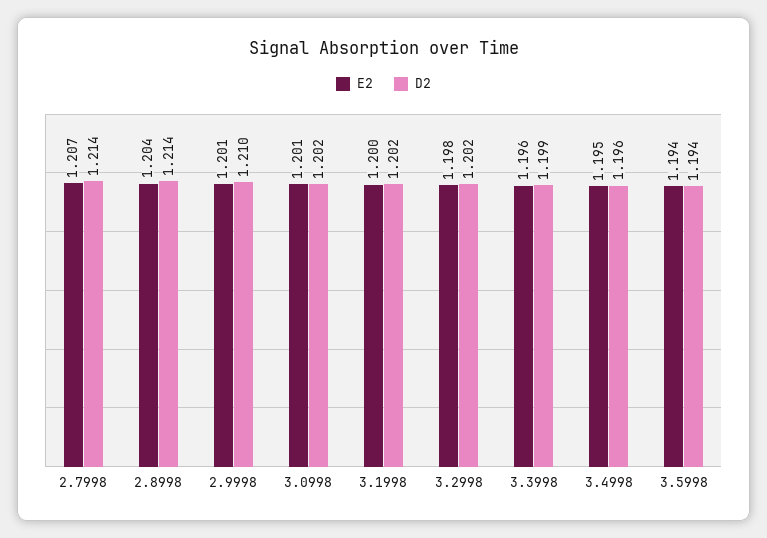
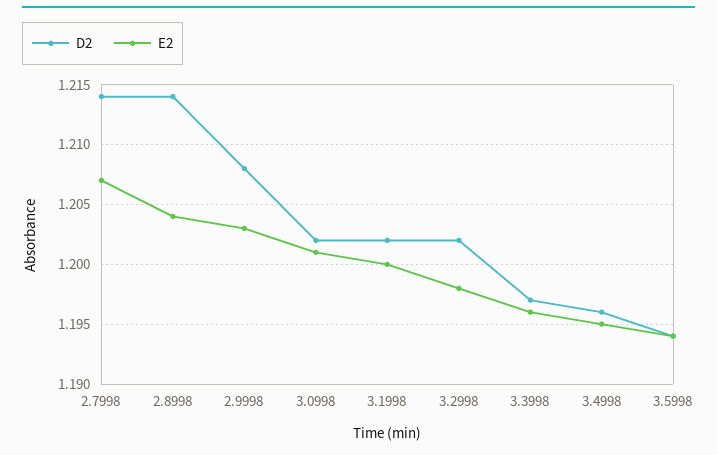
E2, 2.9998: 1.201 -> 1.203
D2, 2.9998: 1.21 -> 1.208
D2, 3.3998: 1.199 -> 1.197

